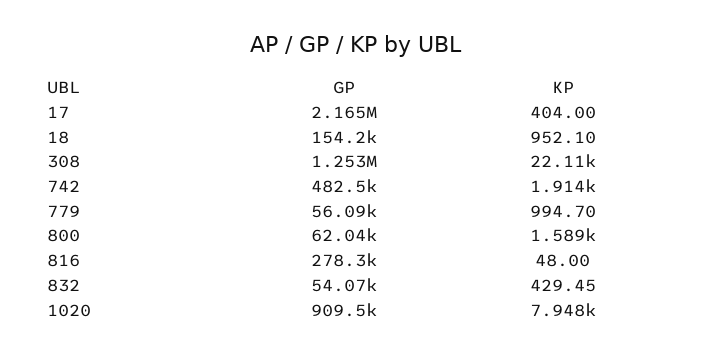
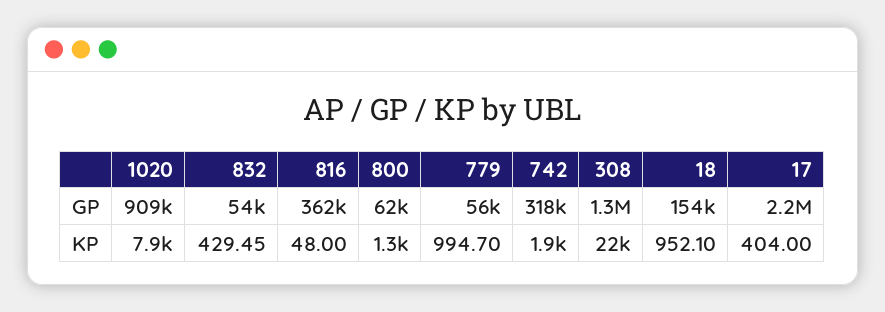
GP, 742: 482500 -> 318000
KP, 800: 1589 -> 1300
GP, 816: 278300 -> 362000

